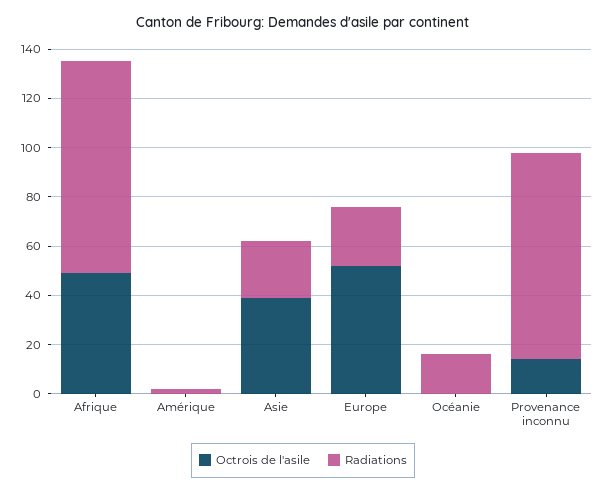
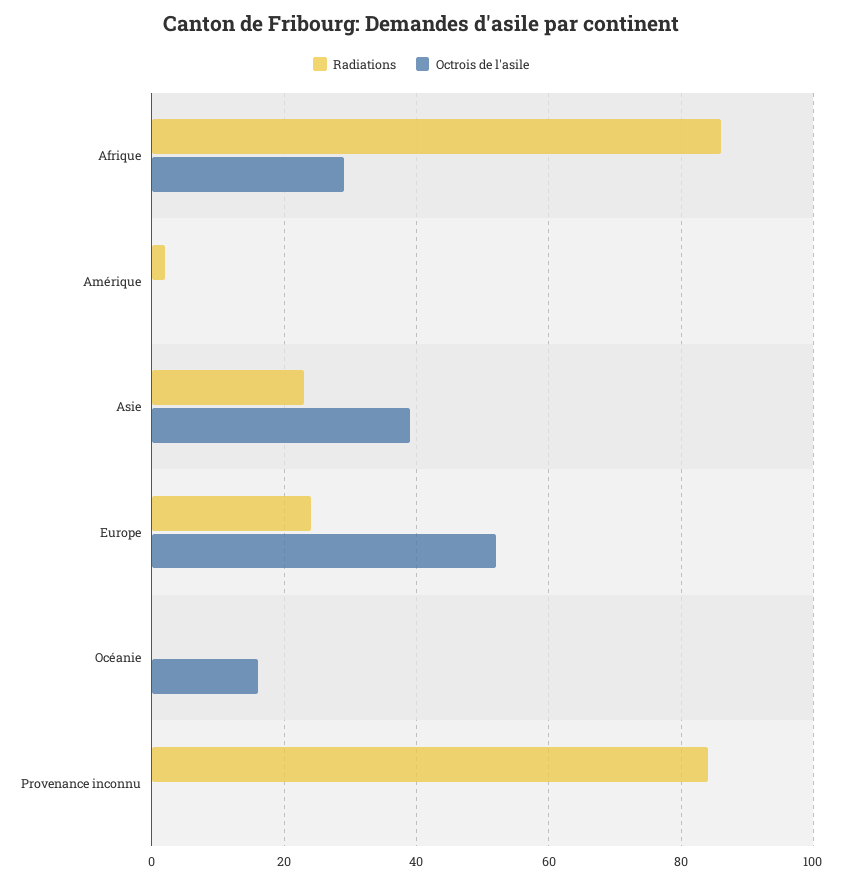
Octrois de l'asile, Afrique: 50 -> 30
Octrois de l'asile, Océanie: 0 -> 15
Radiations, Océanie: 15 -> 0
Octrois de l'asile, Provenance inconnu: 15 -> 0

